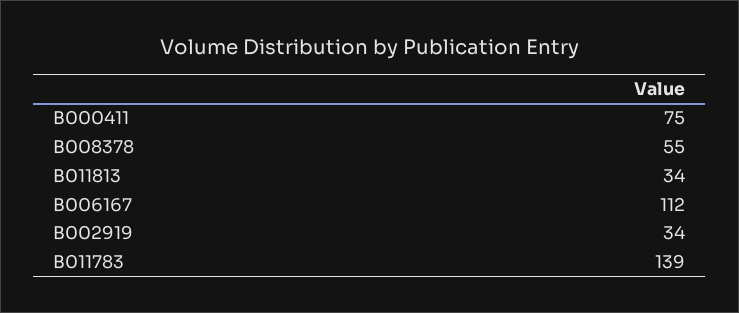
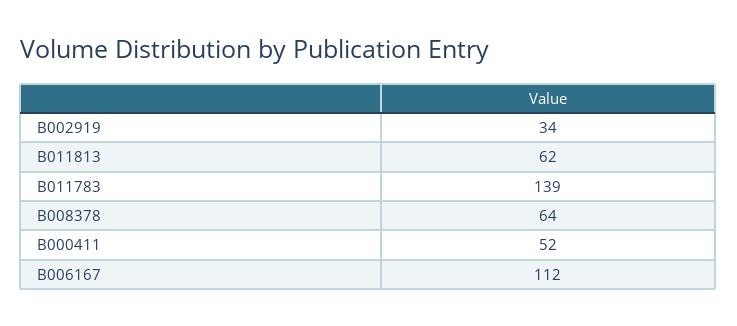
B000411: 75 -> 52
B008378: 55 -> 64
B011813: 34 -> 62

